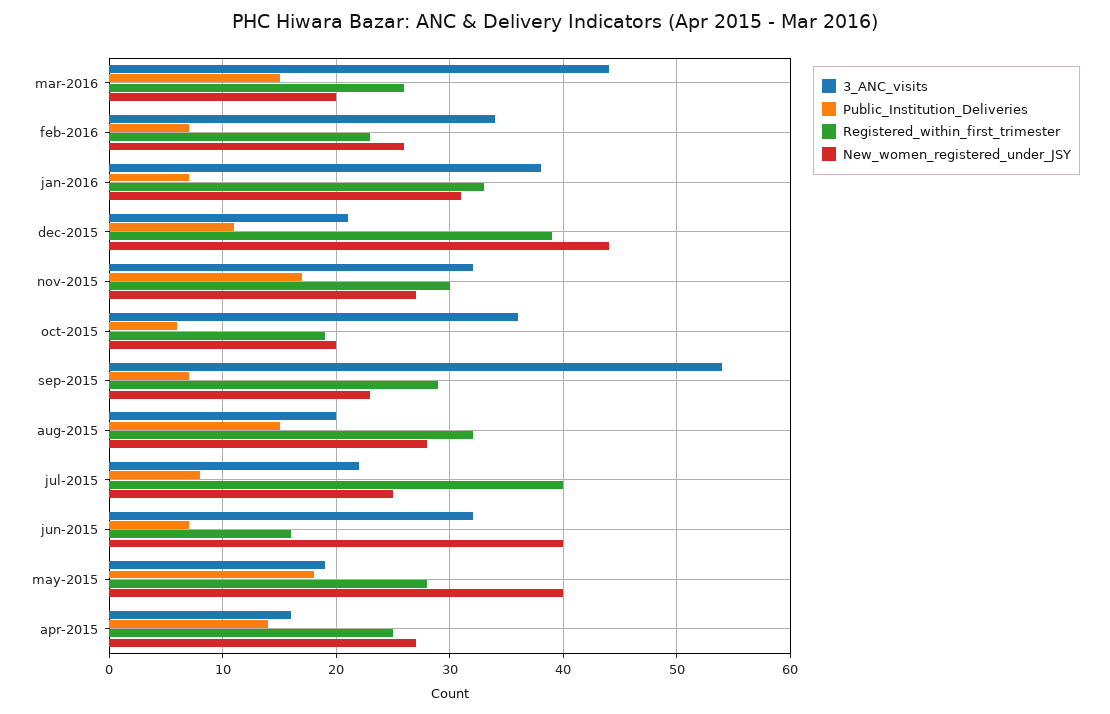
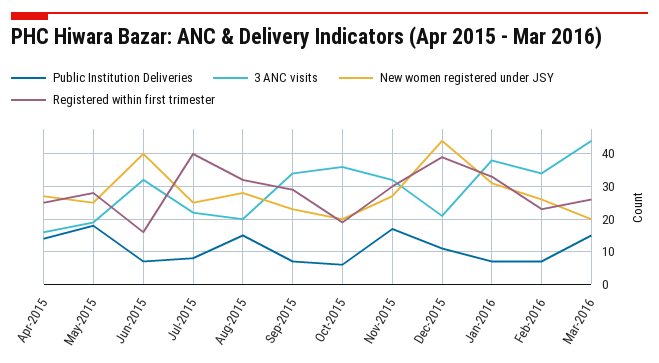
3_ANC_visits, sep-2015: 54 -> 35
New_women_registered_under_JSY, may-2015: 40 -> 25

